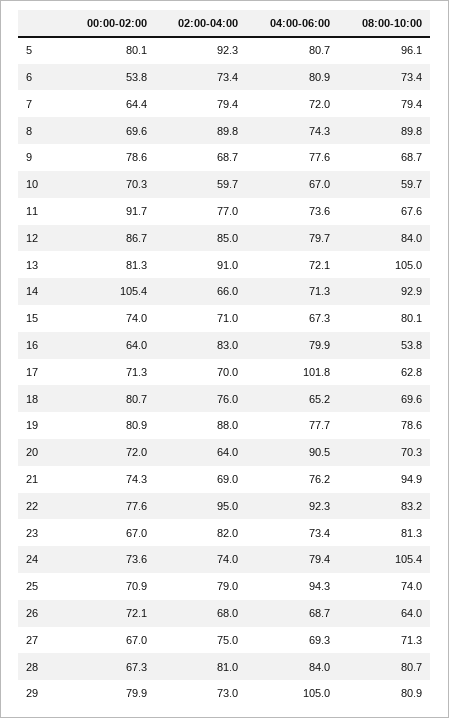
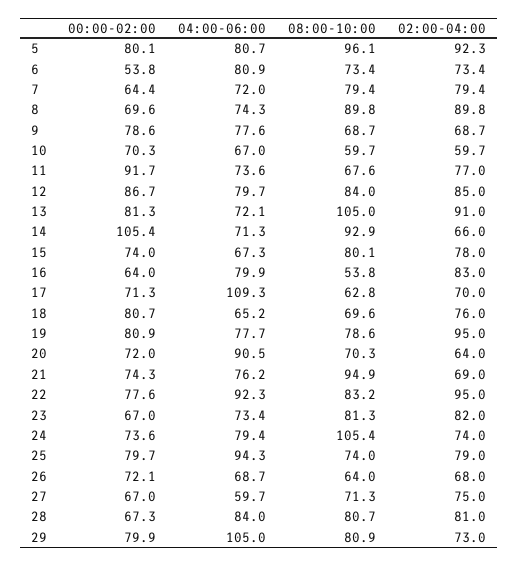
02:00-04:00, 15: 71 -> 78
04:00-06:00, 17: 101.8 -> 109.3
02:00-04:00, 19: 88 -> 95
00:00-02:00, 25: 70.9 -> 79.7
04:00-06:00, 27: 69.3 -> 59.7

